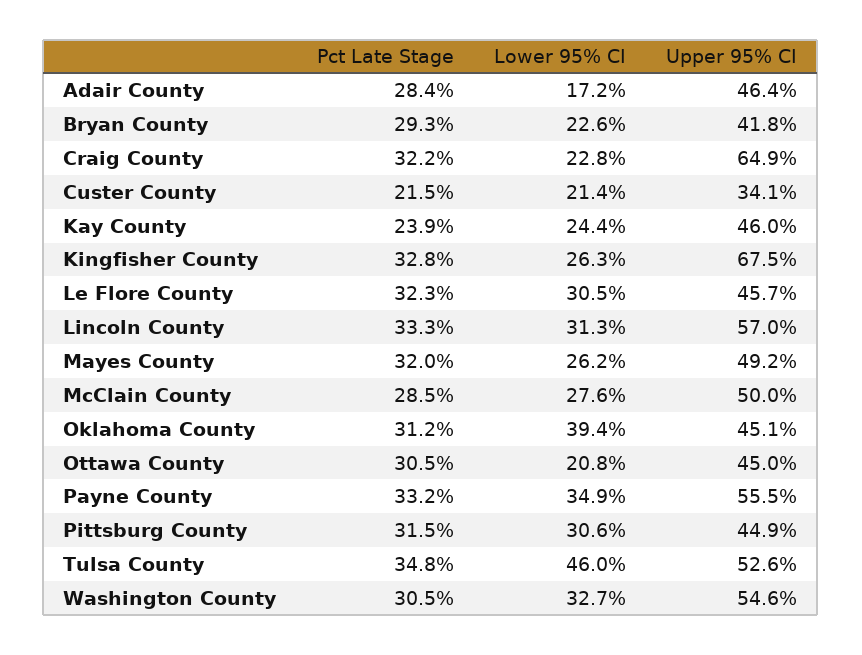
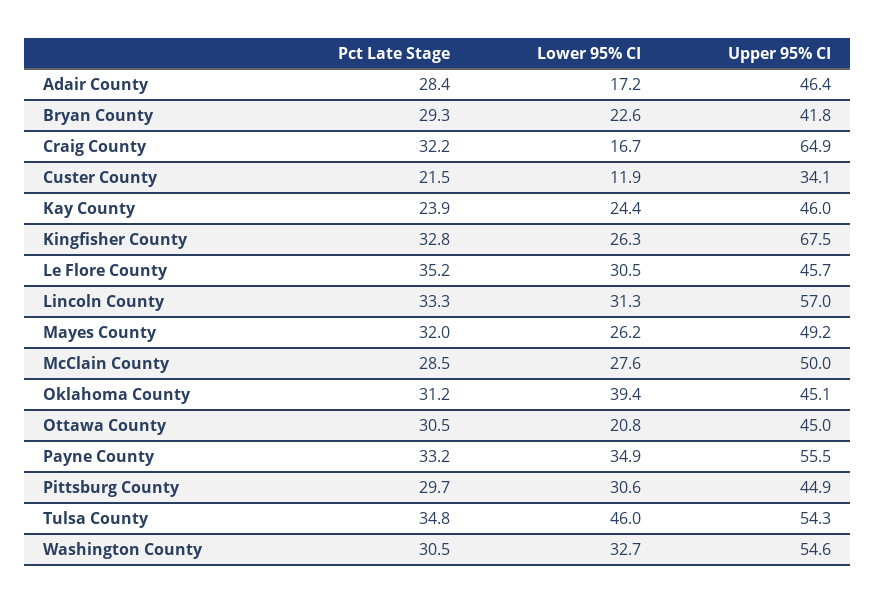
Lower 95% CI, Craig County: 22.8 -> 16.7
Lower 95% CI, Custer County: 21.4 -> 11.9
Pct Late Stage, Le Flore County: 32.3 -> 35.2
Pct Late Stage, Pittsburg County: 31.5 -> 29.7
Upper 95% CI, Tulsa County: 52.6 -> 54.3

